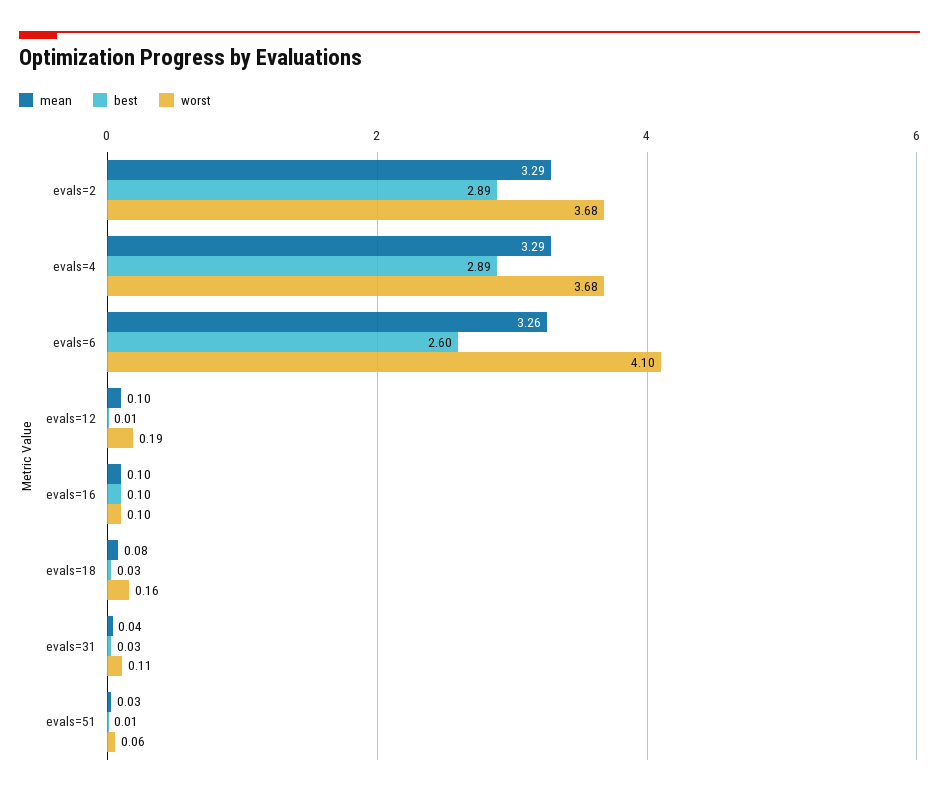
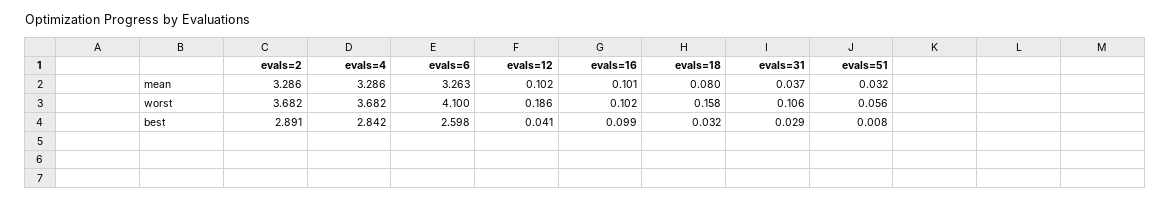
best, evals=4: 2.89 -> 2.842
best, evals=12: 0.01 -> 0.041

